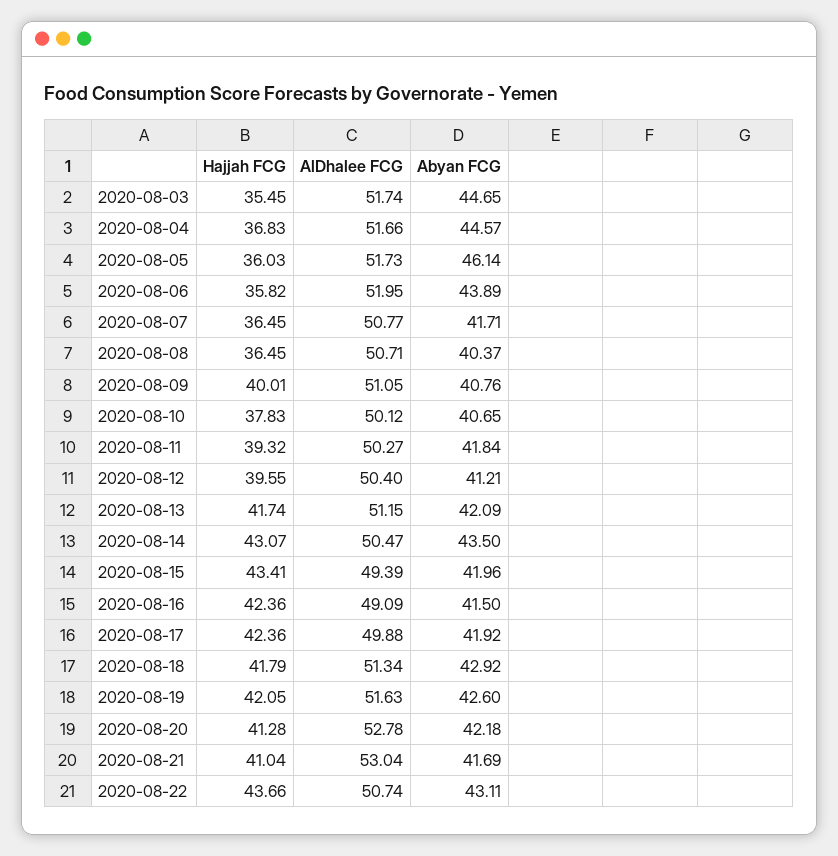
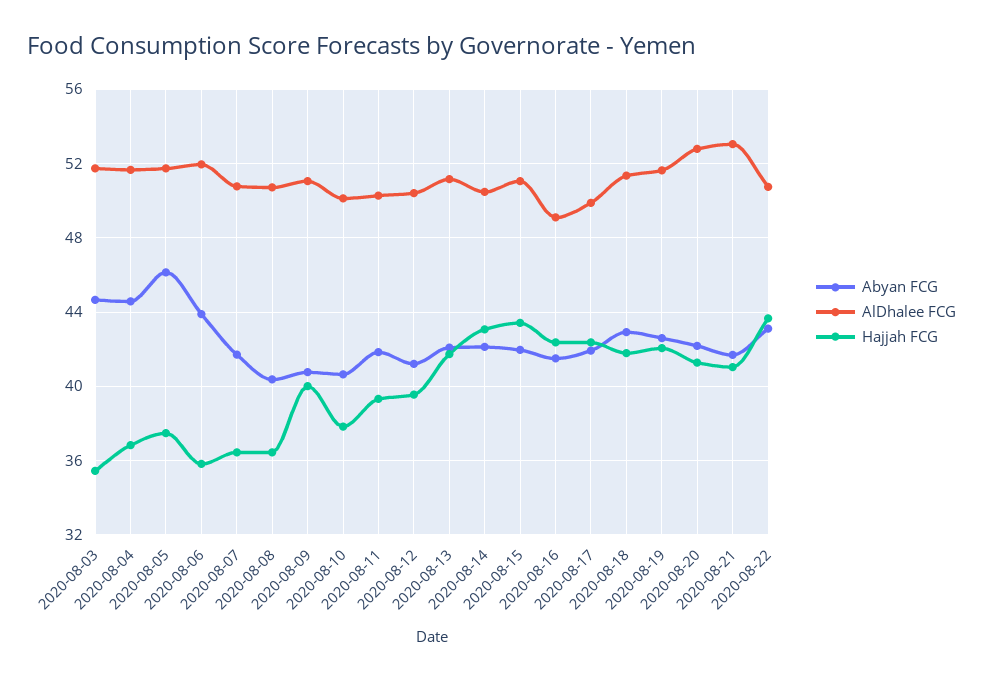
Hajjah FCG, 2020-08-05: 36.03 -> 37.5
Abyan FCG, 2020-08-14: 43.5 -> 42
AlDhalee FCG, 2020-08-15: 49.39 -> 51

